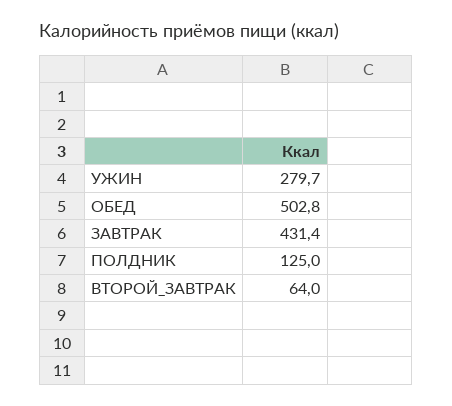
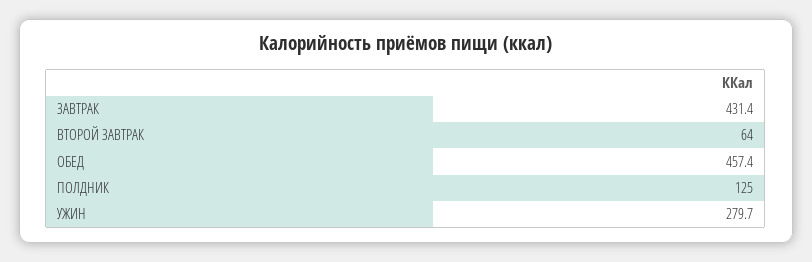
ОБЕД: 502.8 -> 457.4

